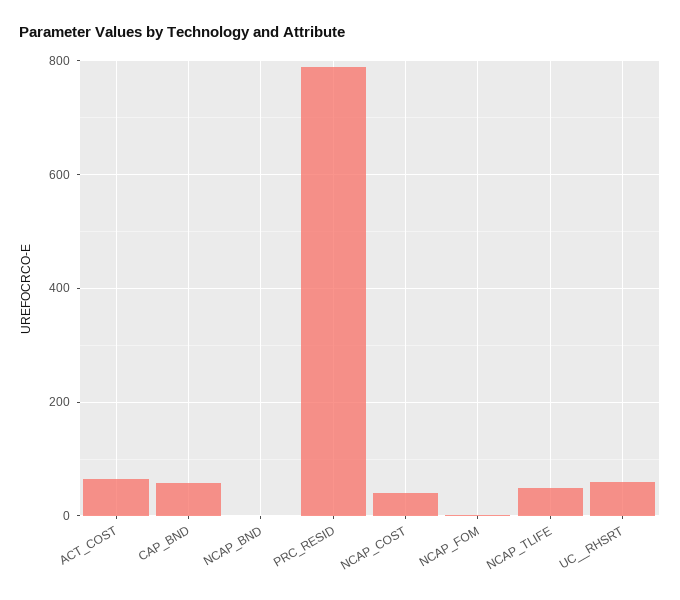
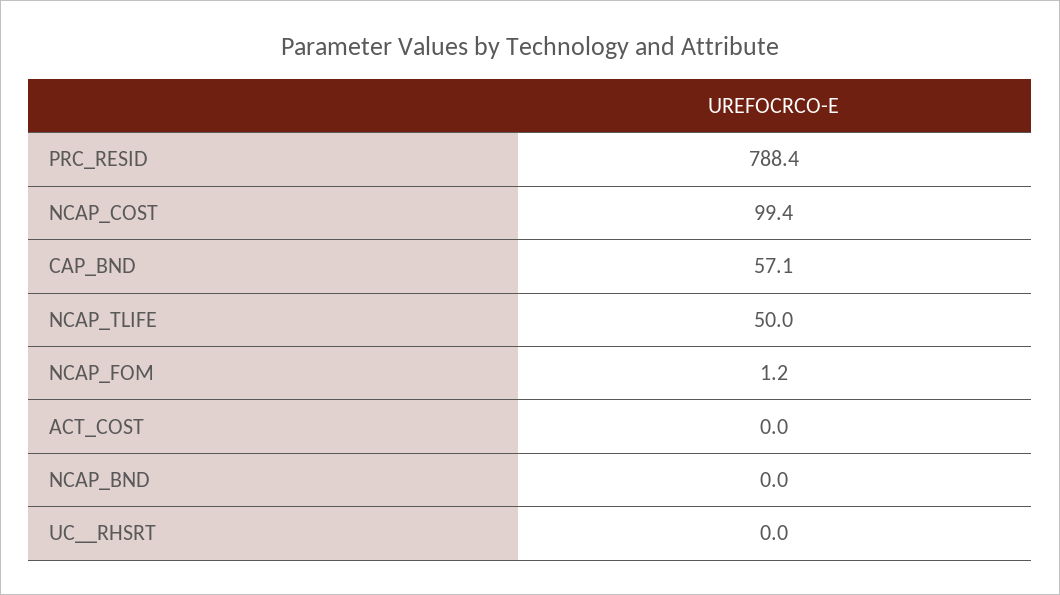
ACT_COST: 60 -> 0
NCAP_COST: 40 -> 99.4
UC__RHSRT: 60 -> 0

